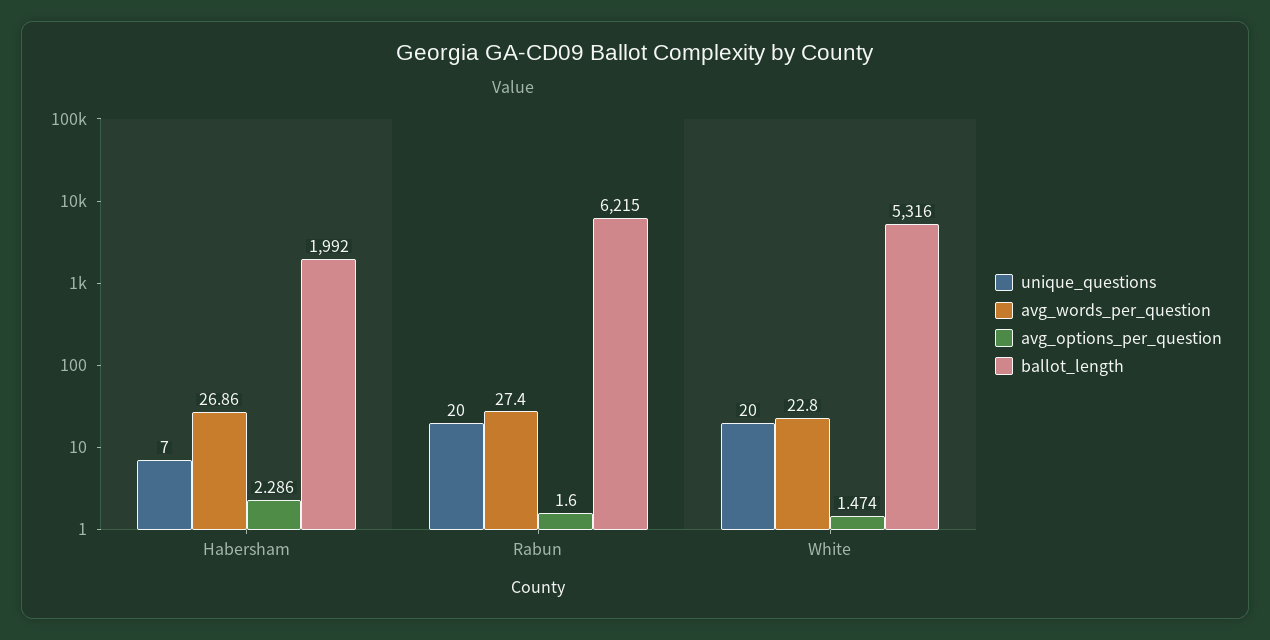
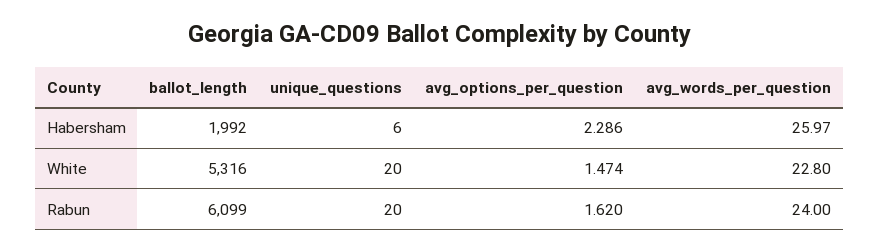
unique_questions, Habersham: 7 -> 6
avg_words_per_question, Habersham: 26.86 -> 25.97
avg_words_per_question, Rabun: 27.4 -> 24
avg_options_per_question, Rabun: 1.6 -> 1.62
ballot_length, Rabun: 6215 -> 6099

